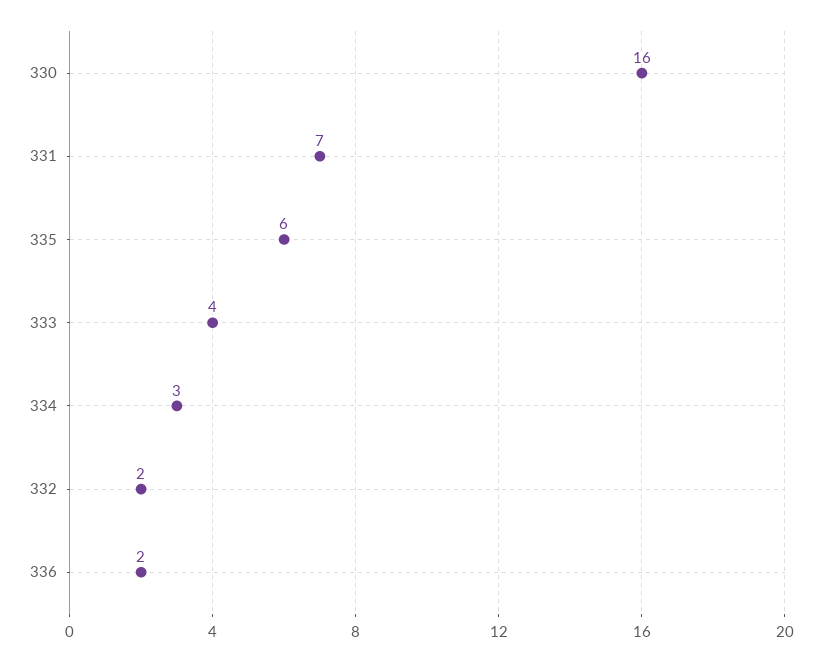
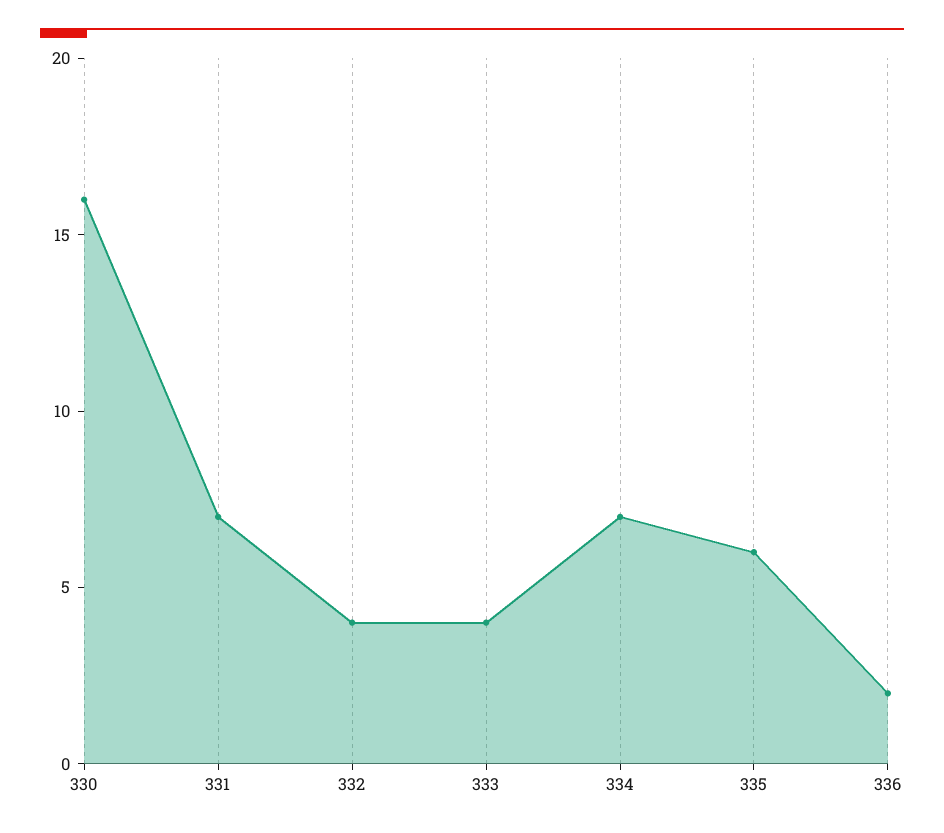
334: 3 -> 7
332: 2 -> 4

